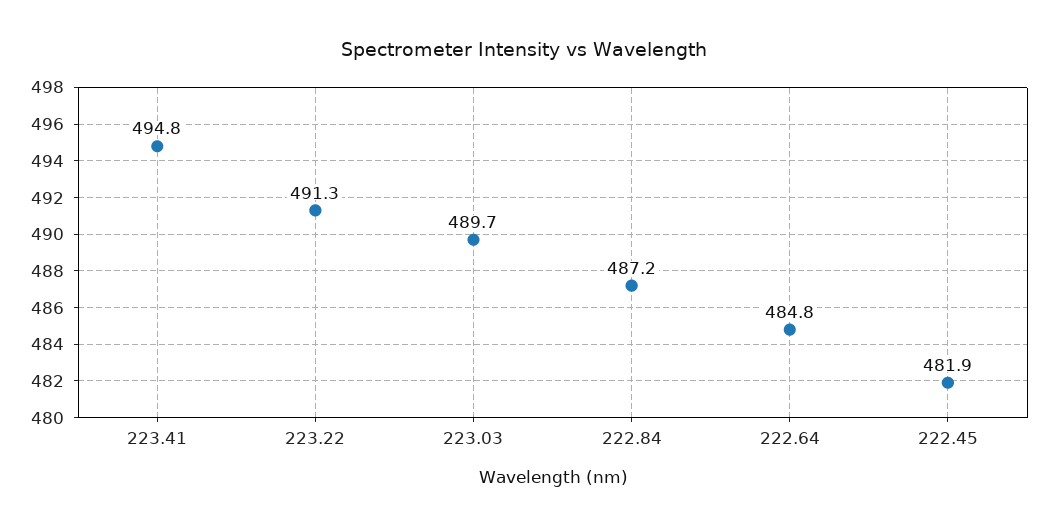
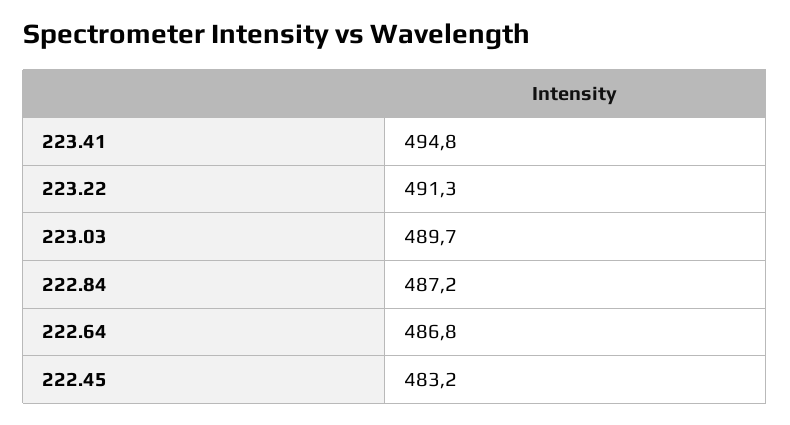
222.64: 484.8 -> 486.8
222.45: 481.9 -> 483.2

